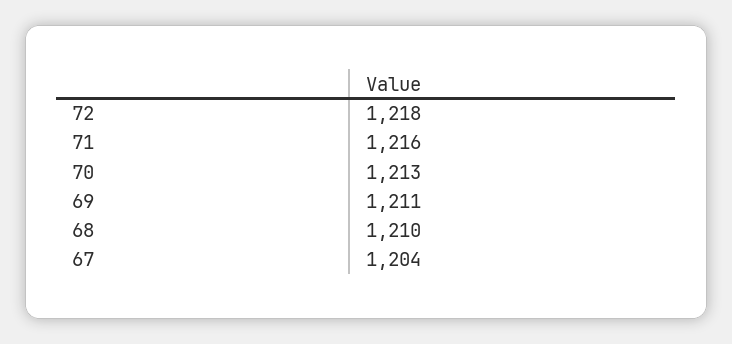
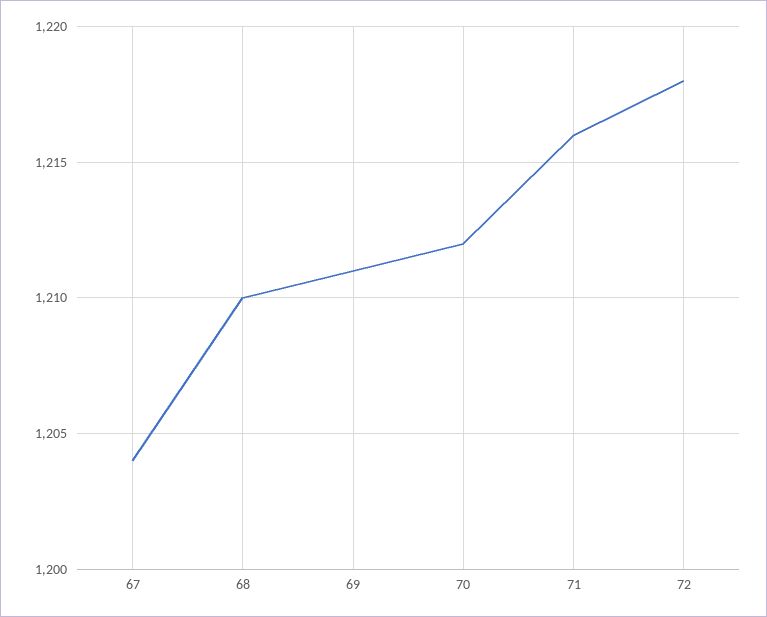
70: 1213 -> 1212

